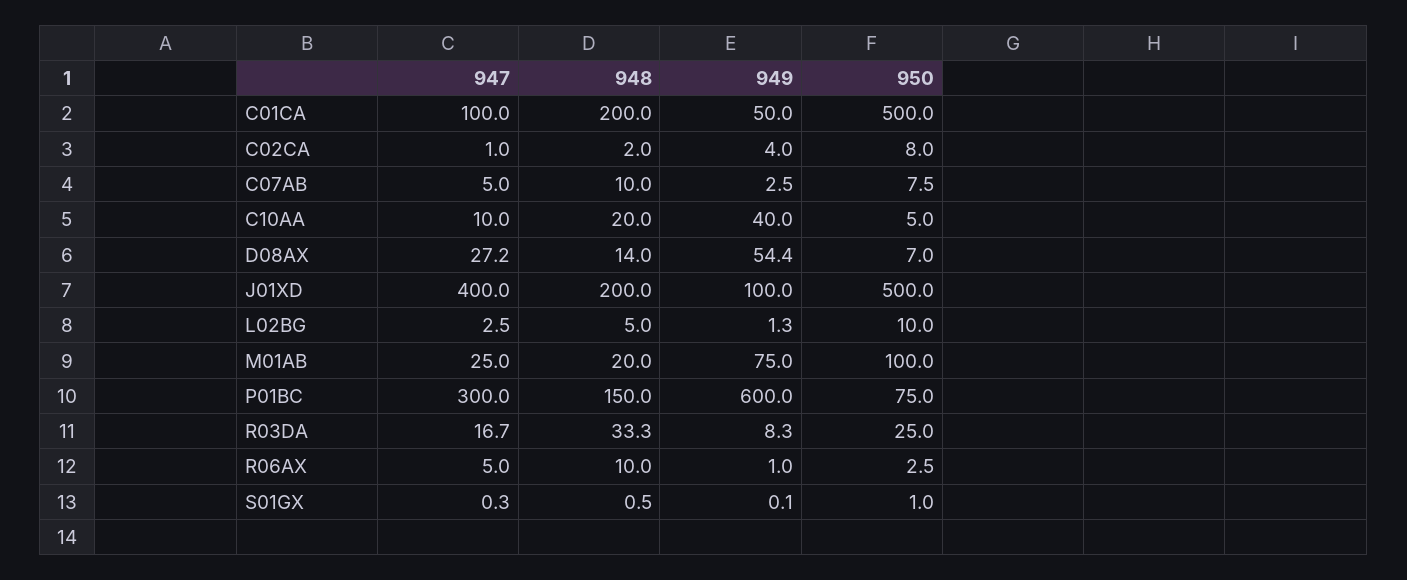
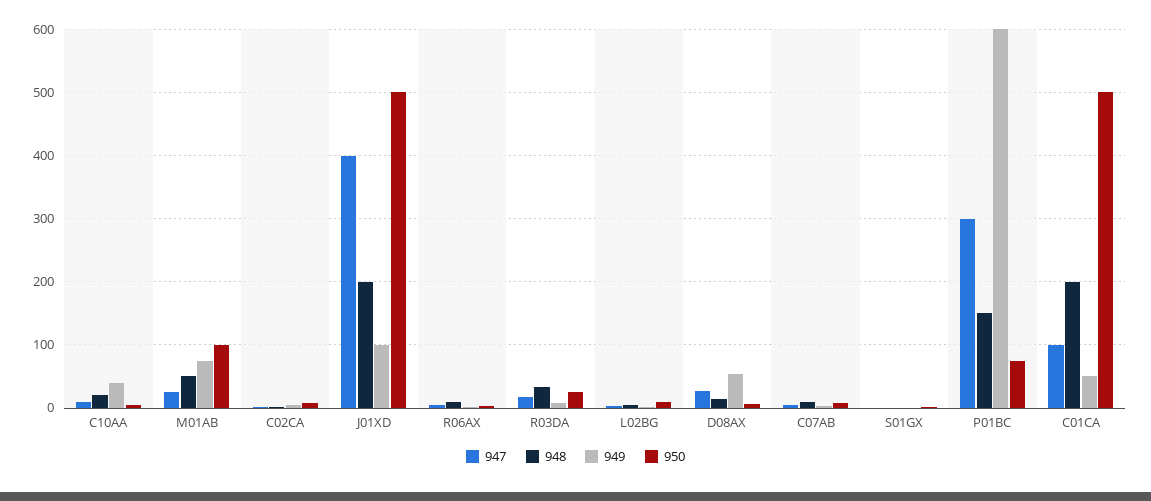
948, M01AB: 20 -> 50

